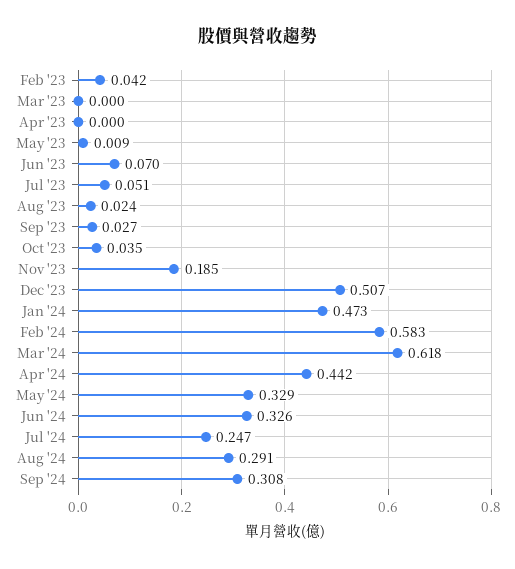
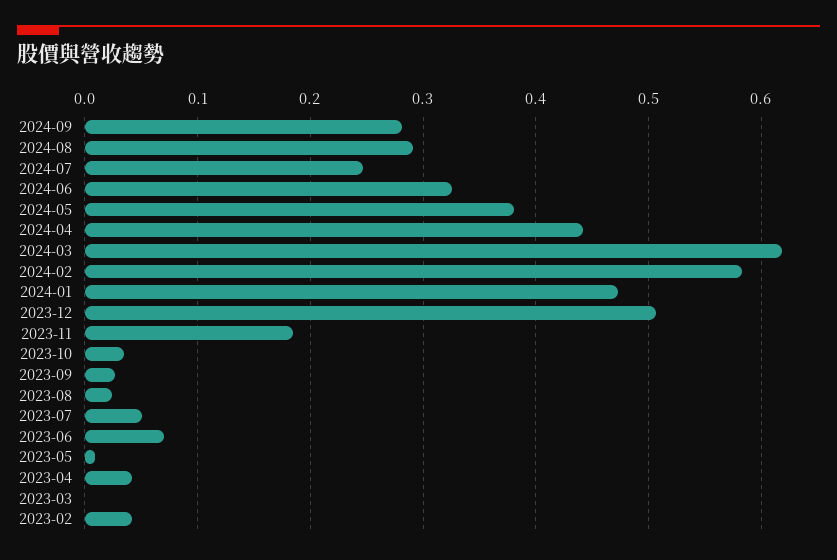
Apr '23: 0 -> 0.04
May '24: 0.329 -> 0.38
Sep '24: 0.308 -> 0.28

